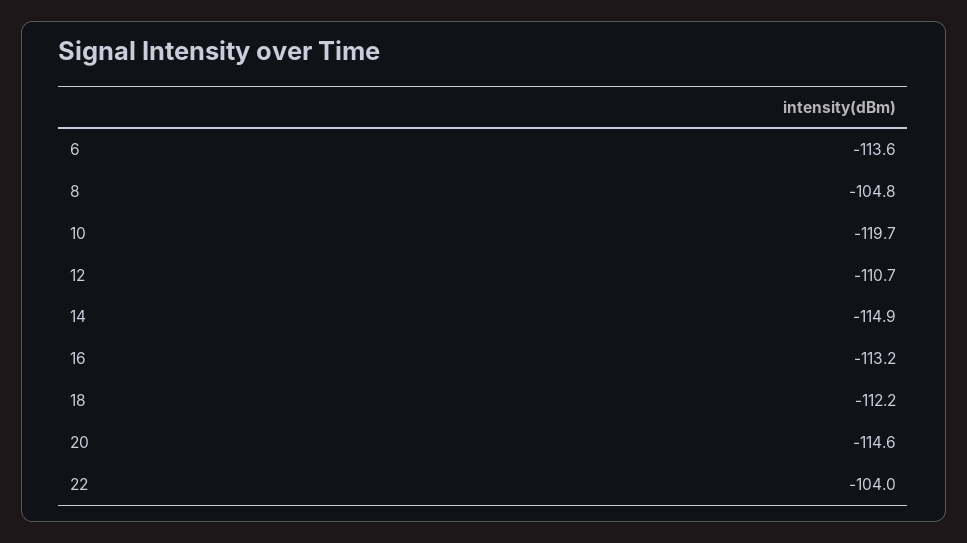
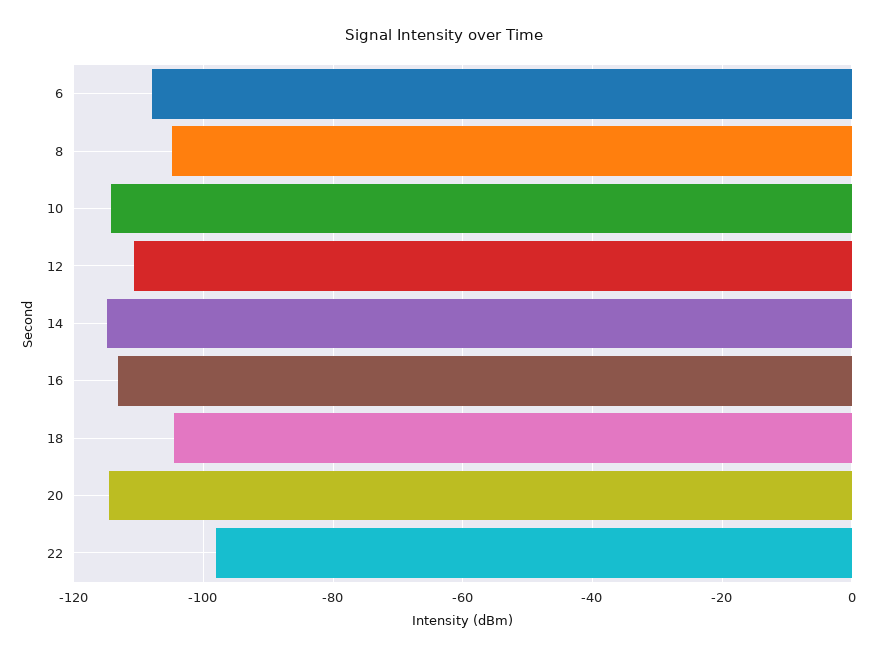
6: -113.6 -> -108
10: -119.7 -> -114
18: -112.2 -> -104
22: -104 -> -98

